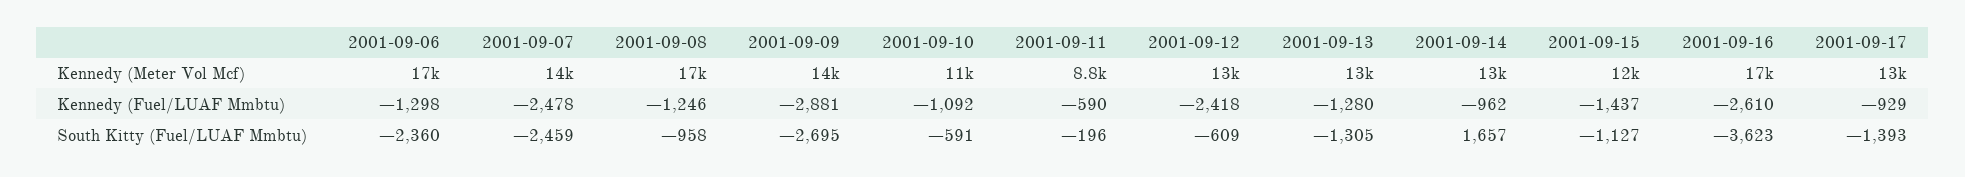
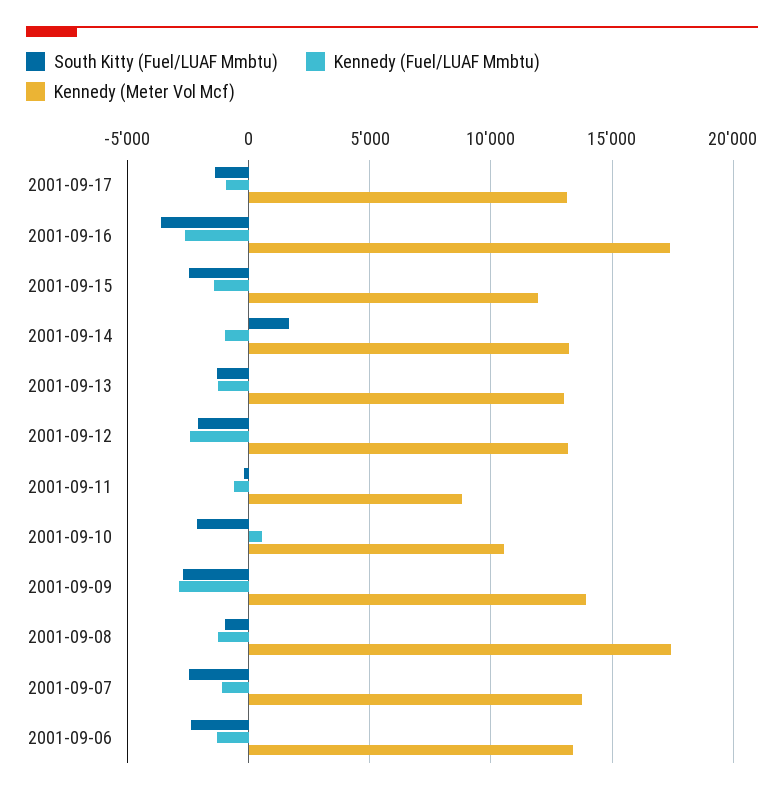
Kennedy (Meter Vol Mcf), 2001-09-06: 17000 -> 13500
Kennedy (Fuel/LUAF Mmbtu), 2001-09-07: -2478 -> -1000
Kennedy (Fuel/LUAF Mmbtu), 2001-09-10: -1092 -> 500
South Kitty (Fuel/LUAF Mmbtu), 2001-09-10: -591 -> -2000
South Kitty (Fuel/LUAF Mmbtu), 2001-09-12: -609 -> -2000
South Kitty (Fuel/LUAF Mmbtu), 2001-09-15: -1127 -> -2500

